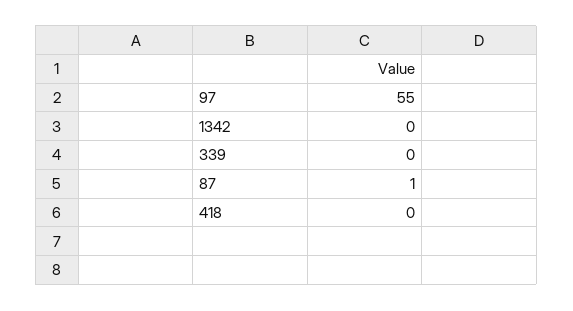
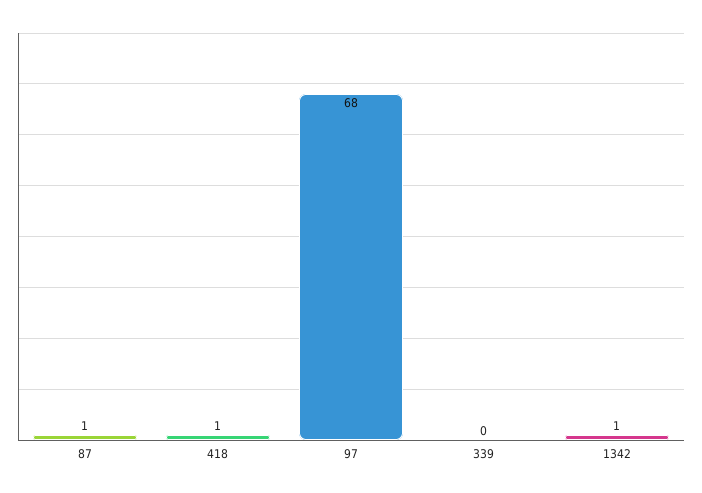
97: 55 -> 68
1342: 0 -> 1
418: 0 -> 1

